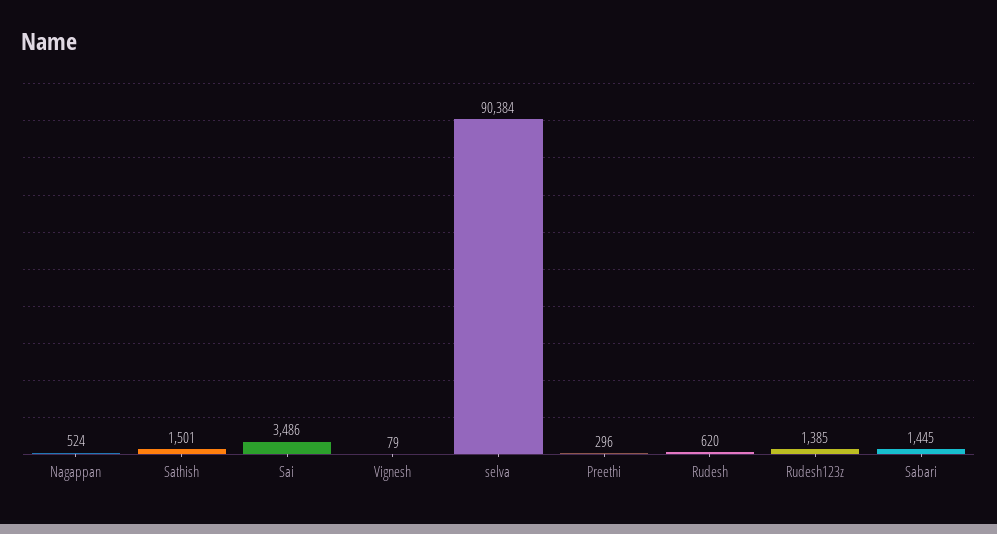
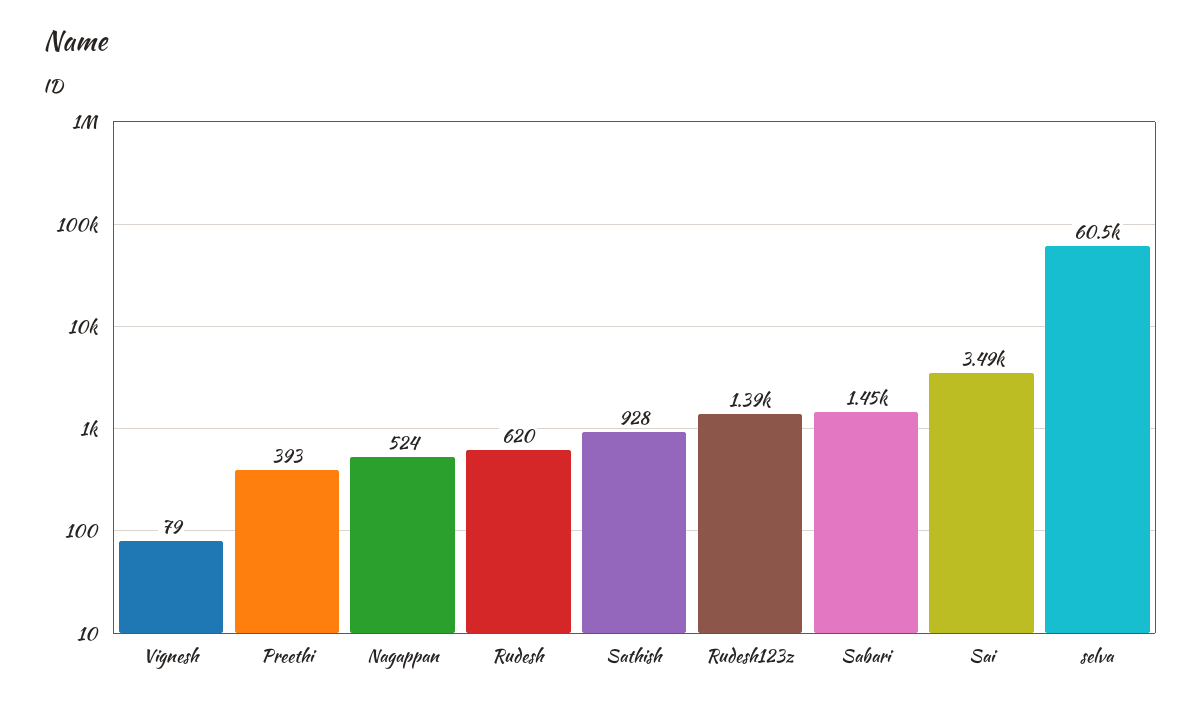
Sathish: 1501 -> 928
selva: 90384 -> 60500
Preethi: 296 -> 393

